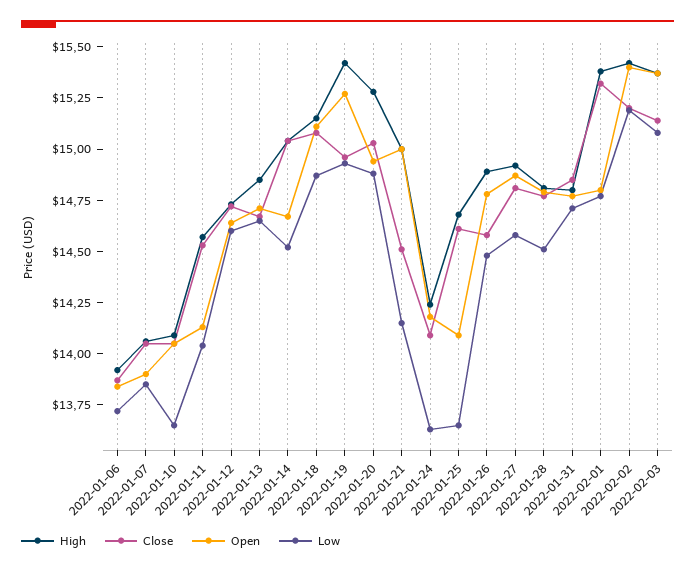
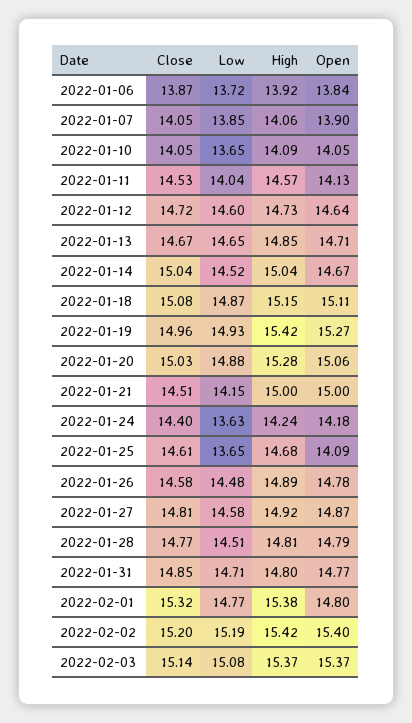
Open, 2022-01-20: 14.95 -> 15.06
Close, 2022-01-24: 14.1 -> 14.4

